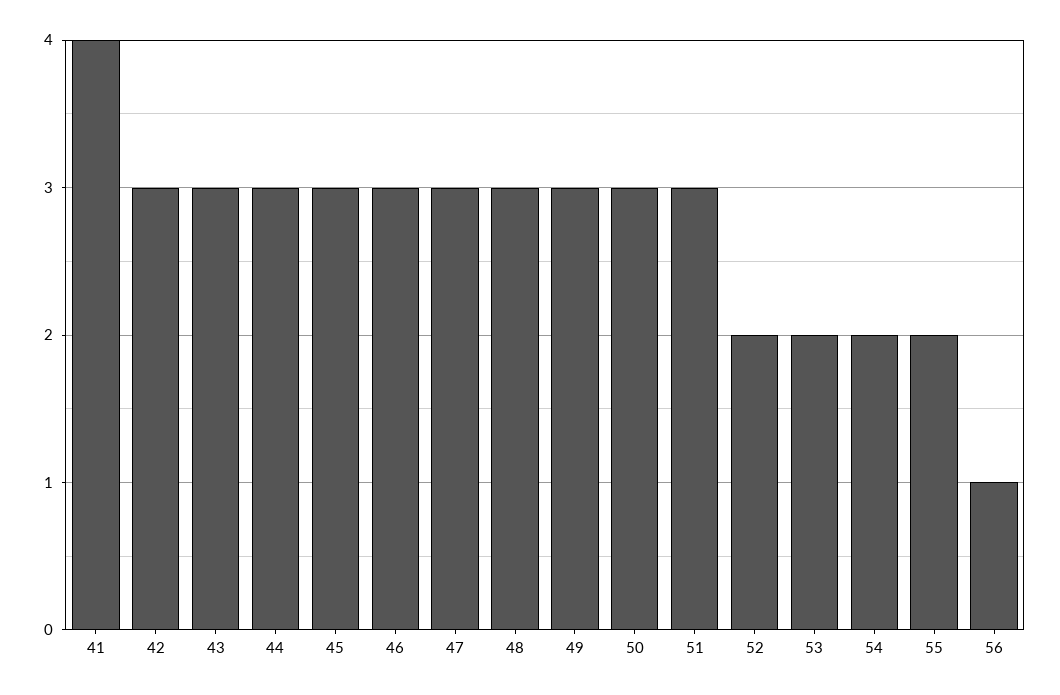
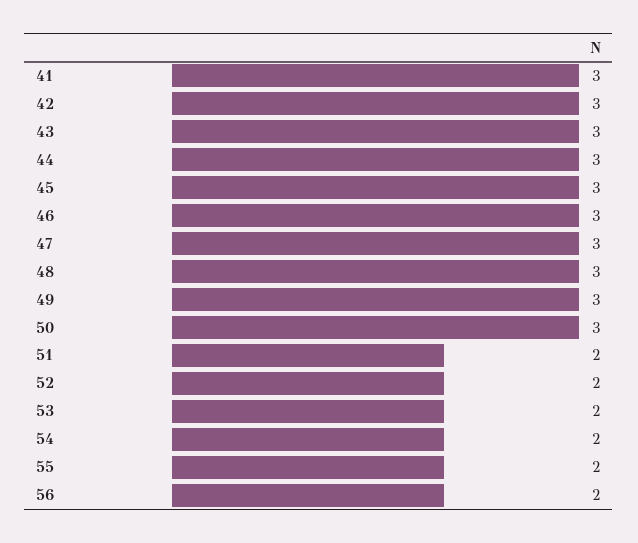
41: 4 -> 3
51: 3 -> 2
56: 1 -> 2

